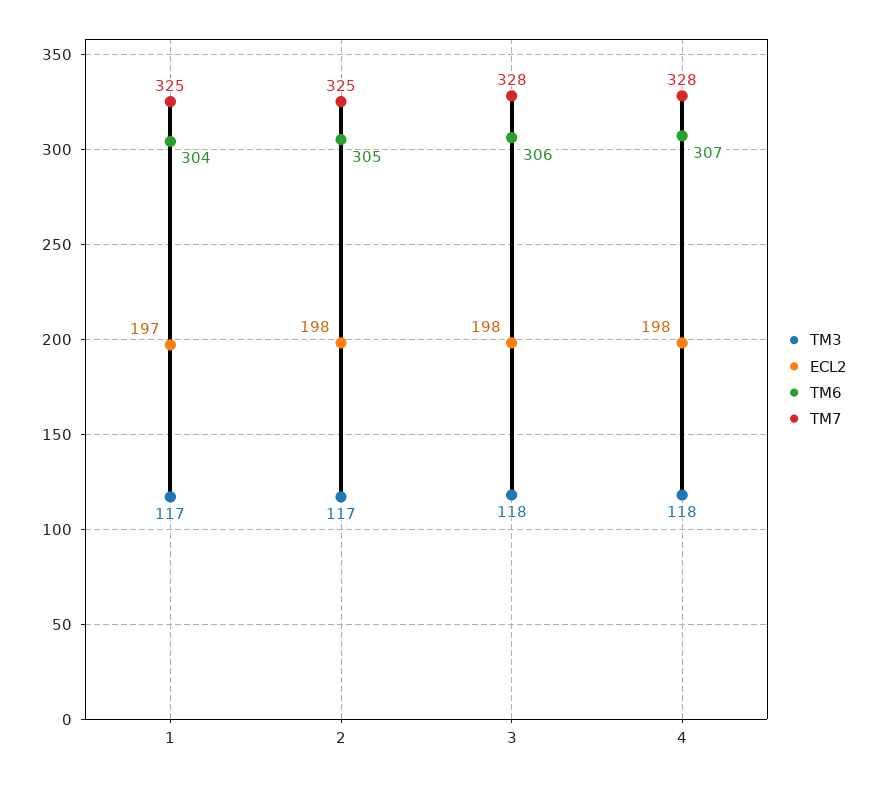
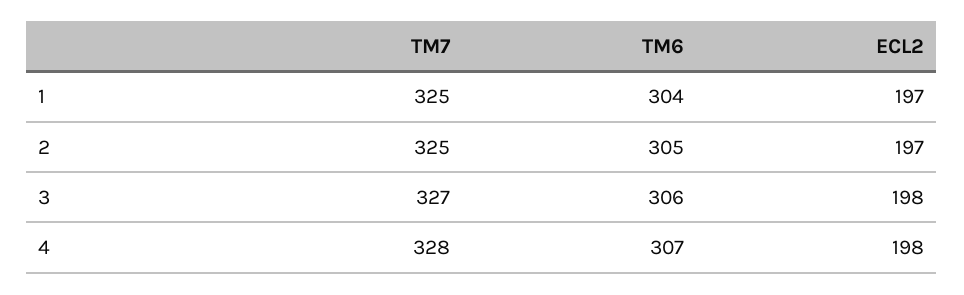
TM3, 1: 117 -> none
TM3, 2: 117 -> none
ECL2, 2: 198 -> 197
TM3, 3: 118 -> none
TM7, 3: 328 -> 327
TM3, 4: 118 -> none

